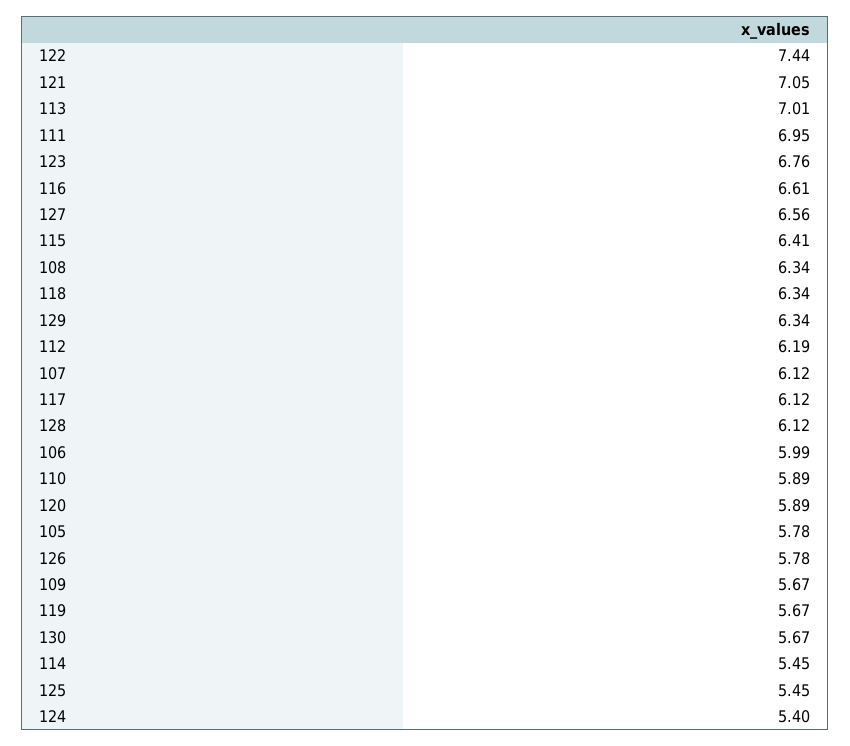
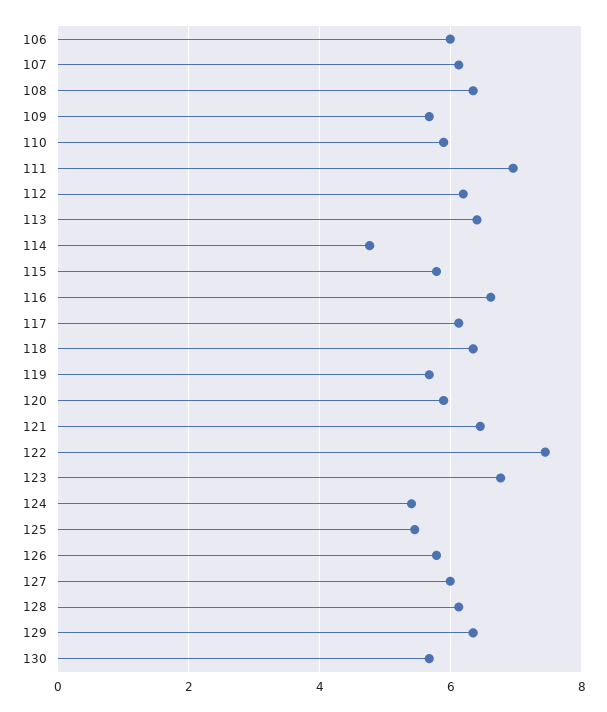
121: 7.05 -> 6.4
113: 7.01 -> 6.4
127: 6.56 -> 6
115: 6.41 -> 5.8
105: 5.78 -> none
114: 5.45 -> 4.8

